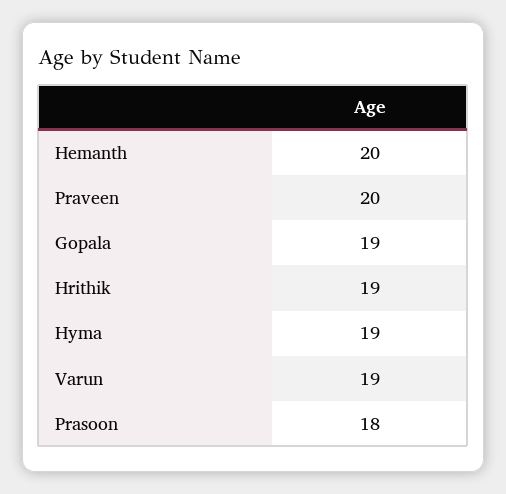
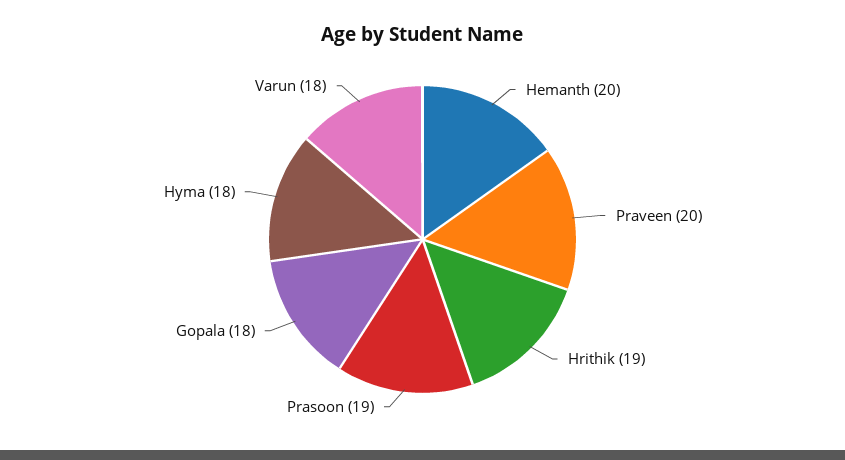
Gopala: 19 -> 18
Hyma: 19 -> 18
Varun: 19 -> 18
Prasoon: 18 -> 19

